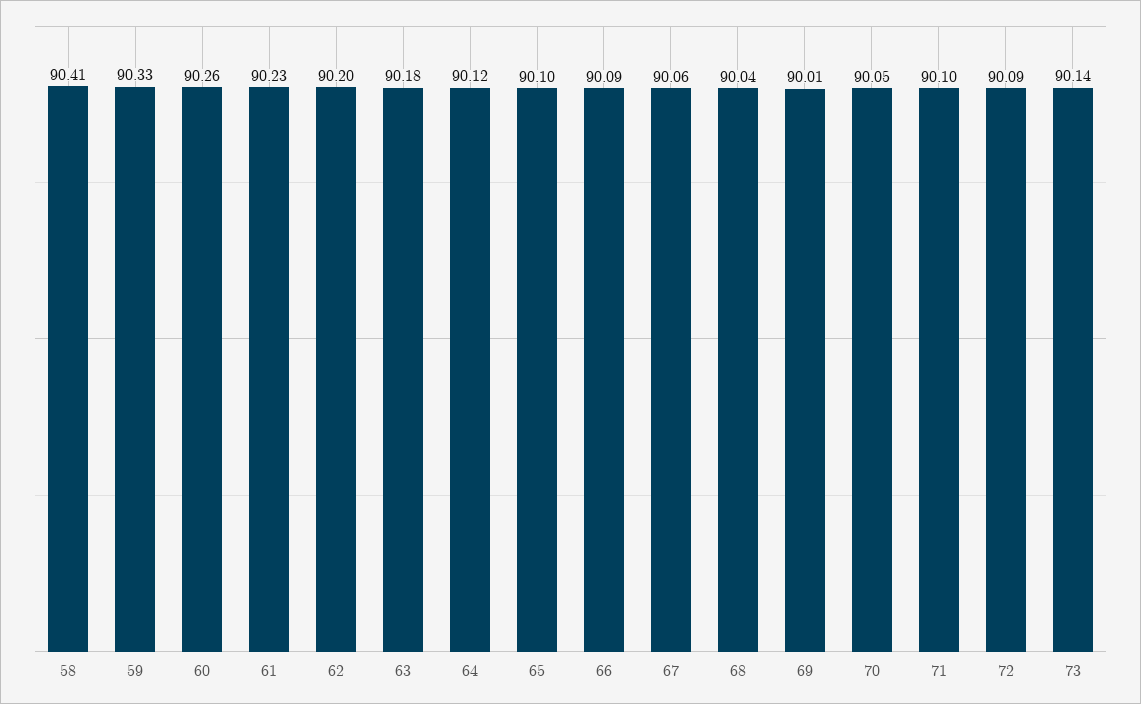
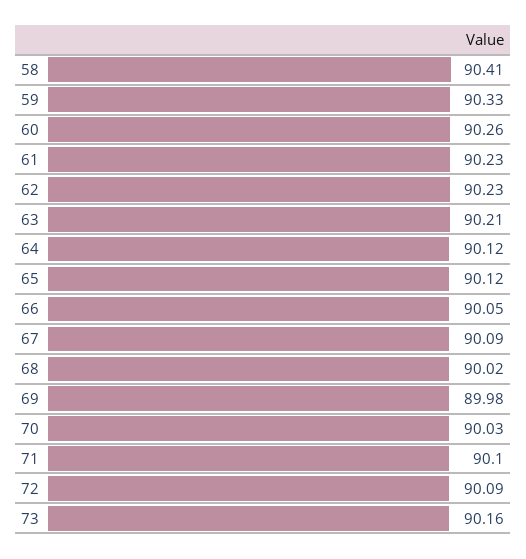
62: 90.2 -> 90.23
63: 90.18 -> 90.21
65: 90.1 -> 90.12
66: 90.09 -> 90.05
67: 90.06 -> 90.09
68: 90.04 -> 90.02
69: 90.01 -> 89.98
70: 90.05 -> 90.03
73: 90.14 -> 90.16

